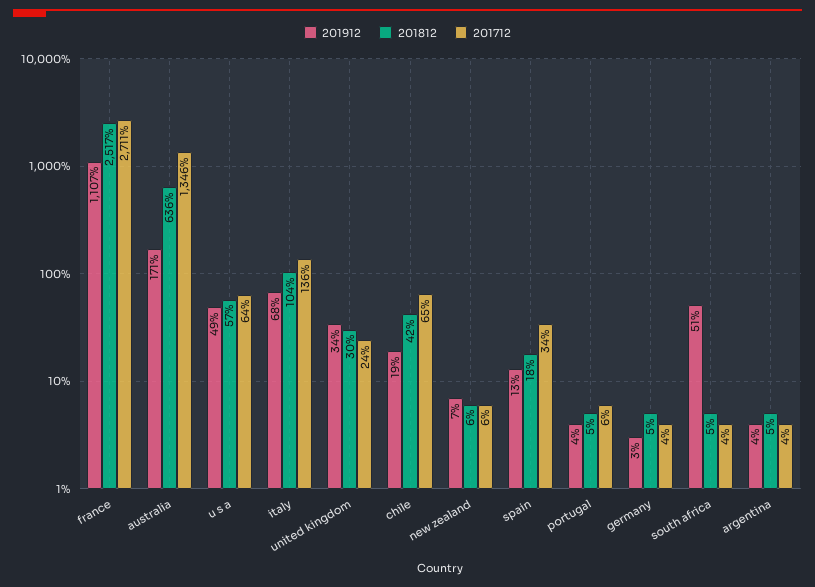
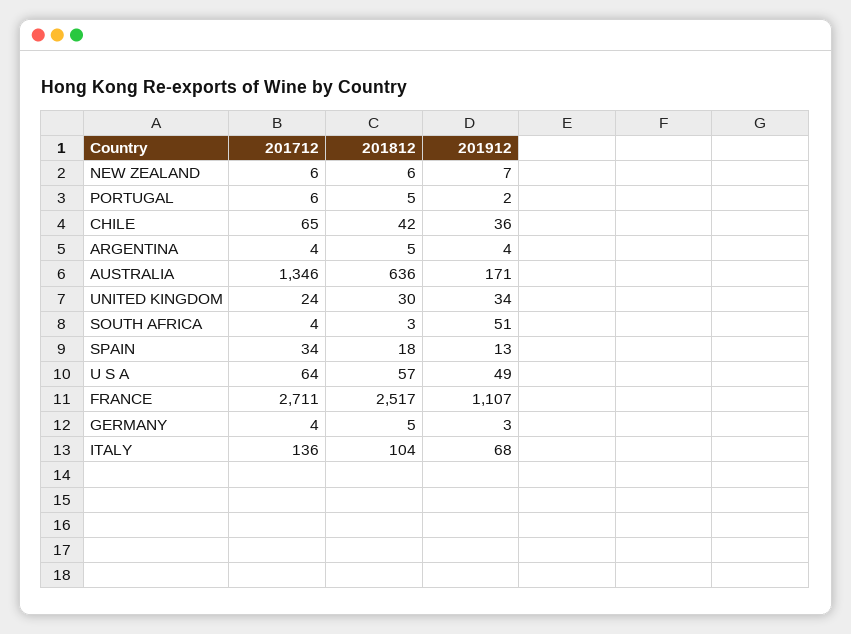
201912, chile: 19 -> 36
201912, portugal: 4 -> 2
201812, south africa: 5 -> 3

